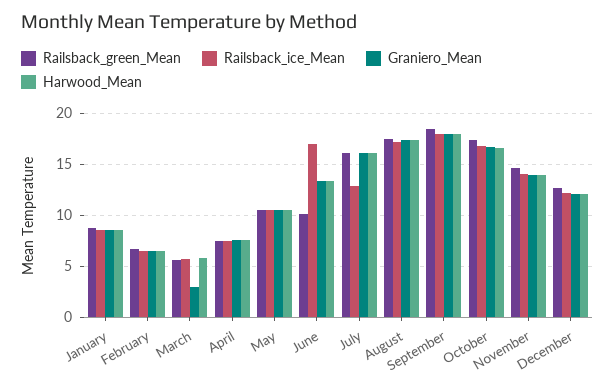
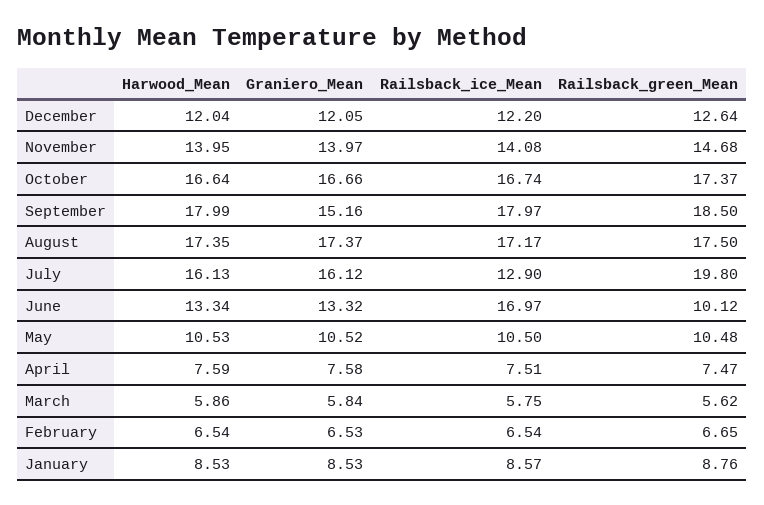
Graniero_Mean, March: 3 -> 5.84
Railsback_green_Mean, July: 16 -> 19.8
Graniero_Mean, September: 18 -> 15.16

